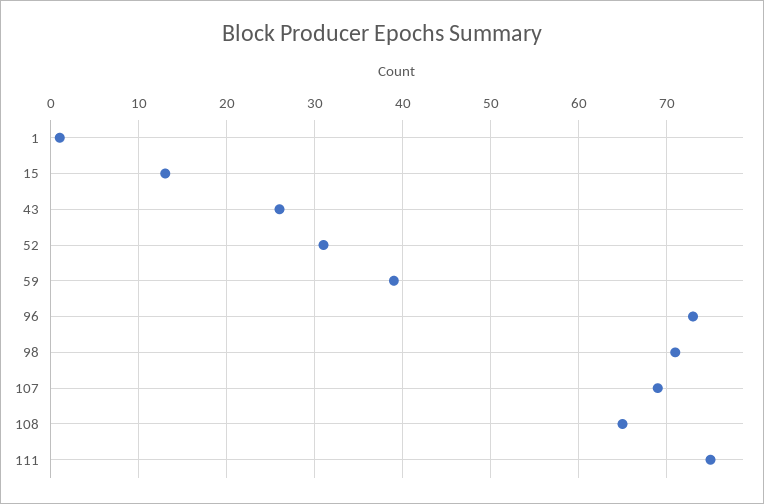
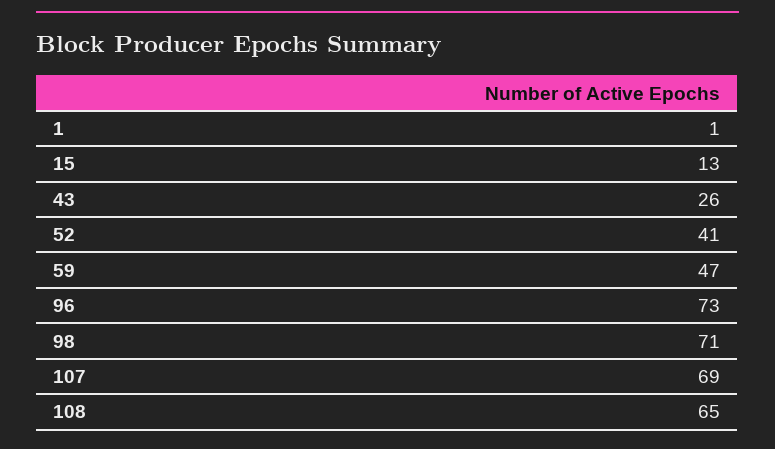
52: 31 -> 41
59: 39 -> 47
111: 75 -> none

